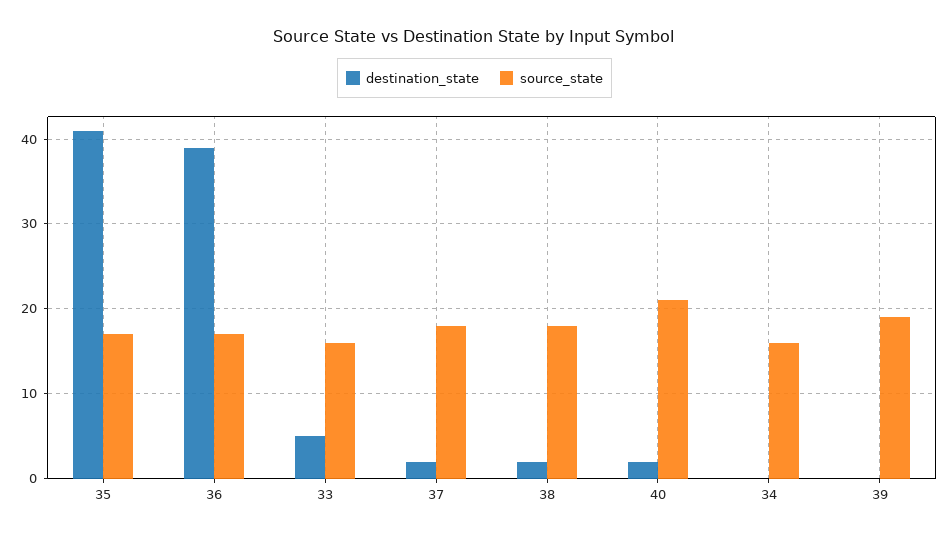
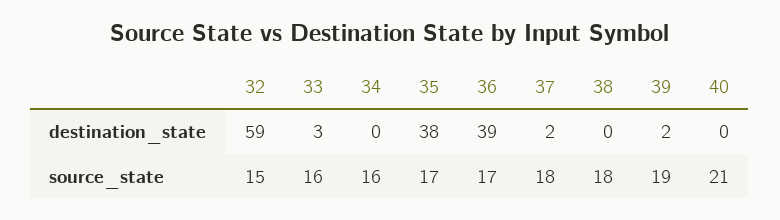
destination_state, 35: 41 -> 38
destination_state, 33: 5 -> 3
destination_state, 38: 2 -> 0
destination_state, 40: 2 -> 0
destination_state, 39: 0 -> 2
destination_state, 32: none -> 59
source_state, 32: none -> 15

